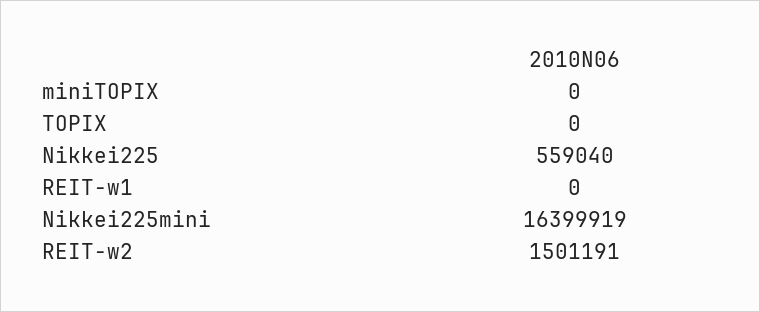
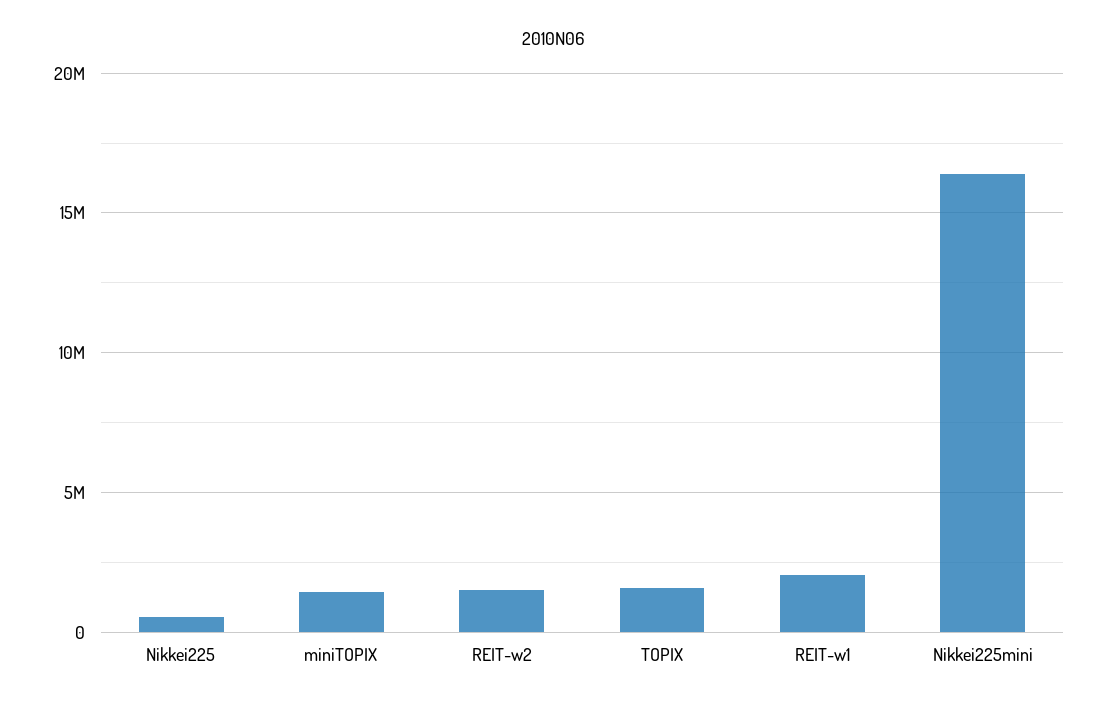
miniTOPIX: 0 -> 1500000
TOPIX: 0 -> 1500000
REIT-w1: 0 -> 2000000

